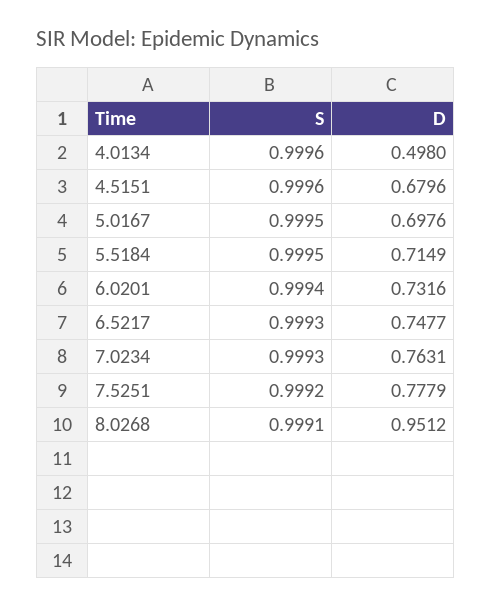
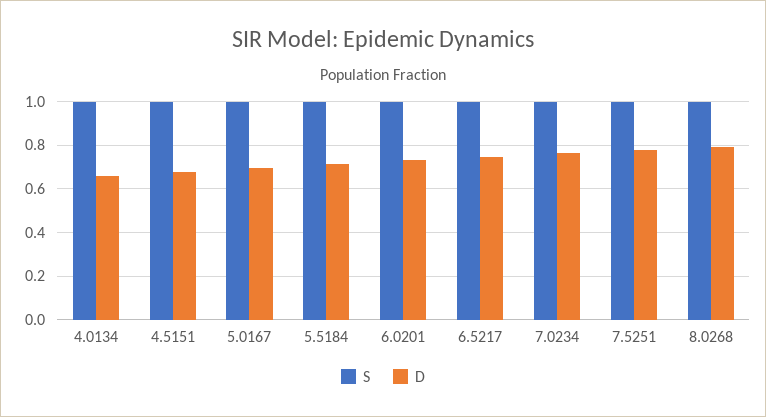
D, 4.0134: 0.498 -> 0.65
D, 8.0268: 0.9512 -> 0.8

